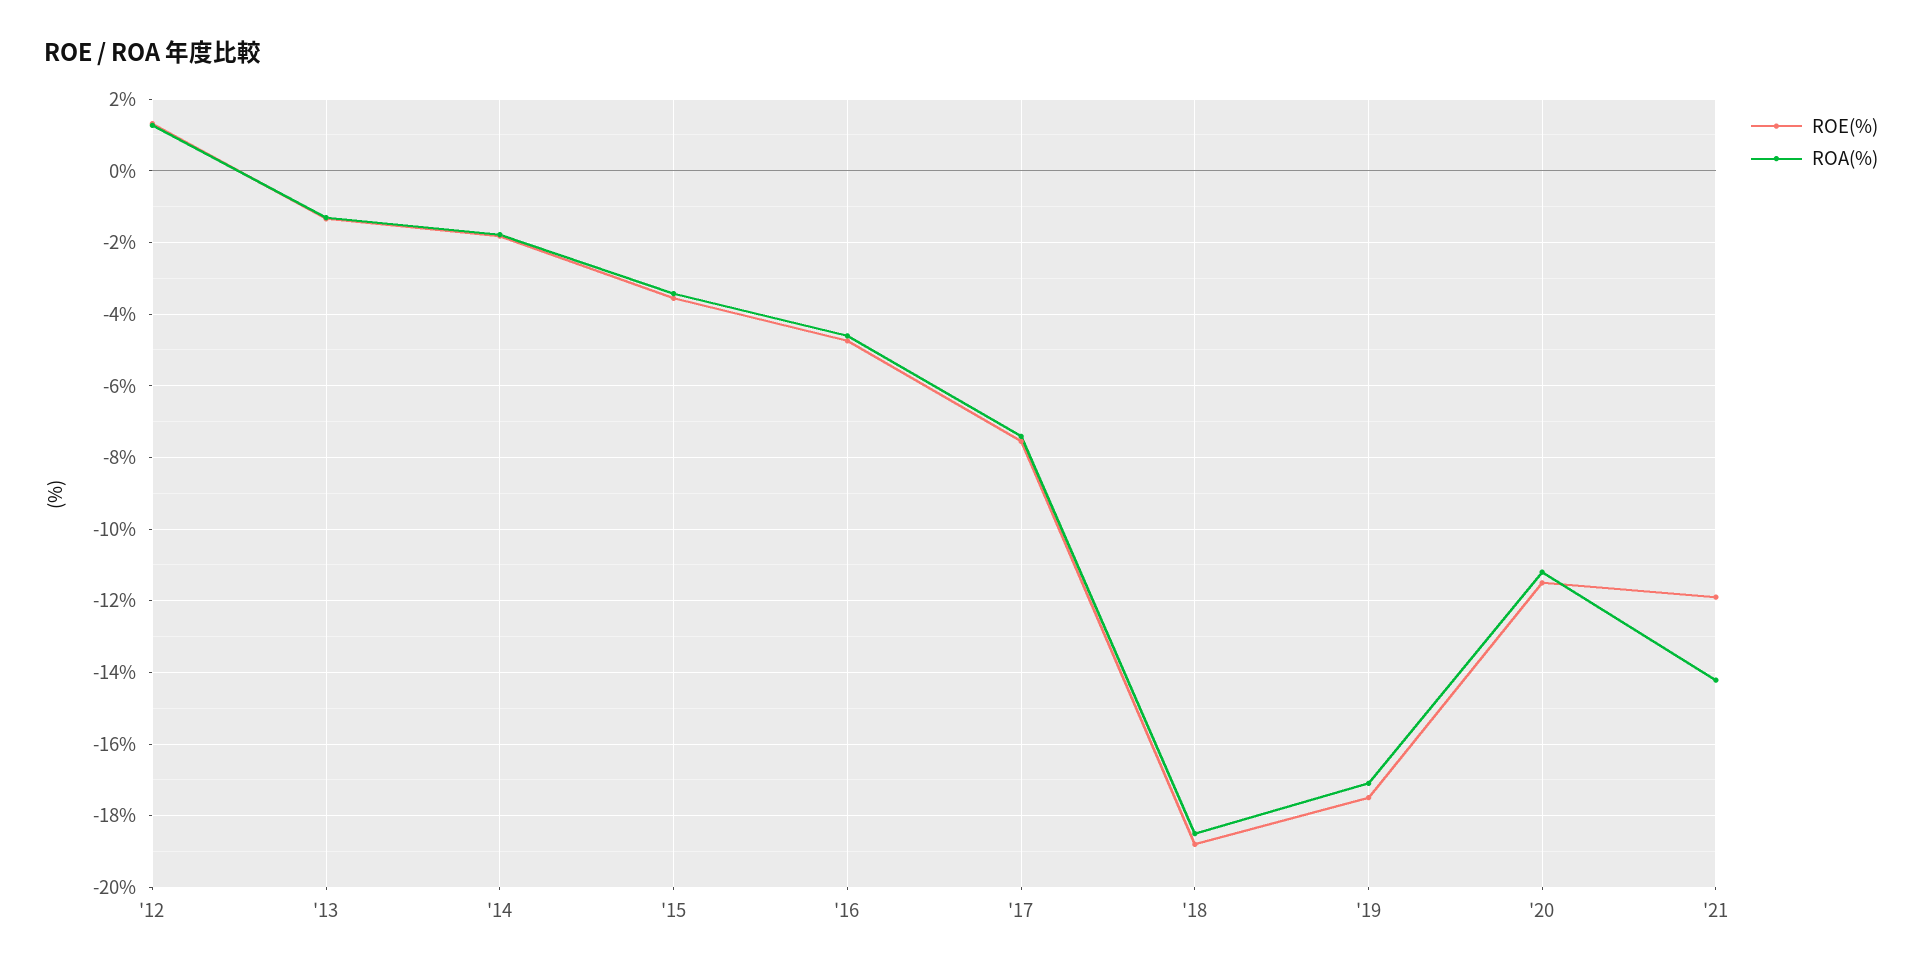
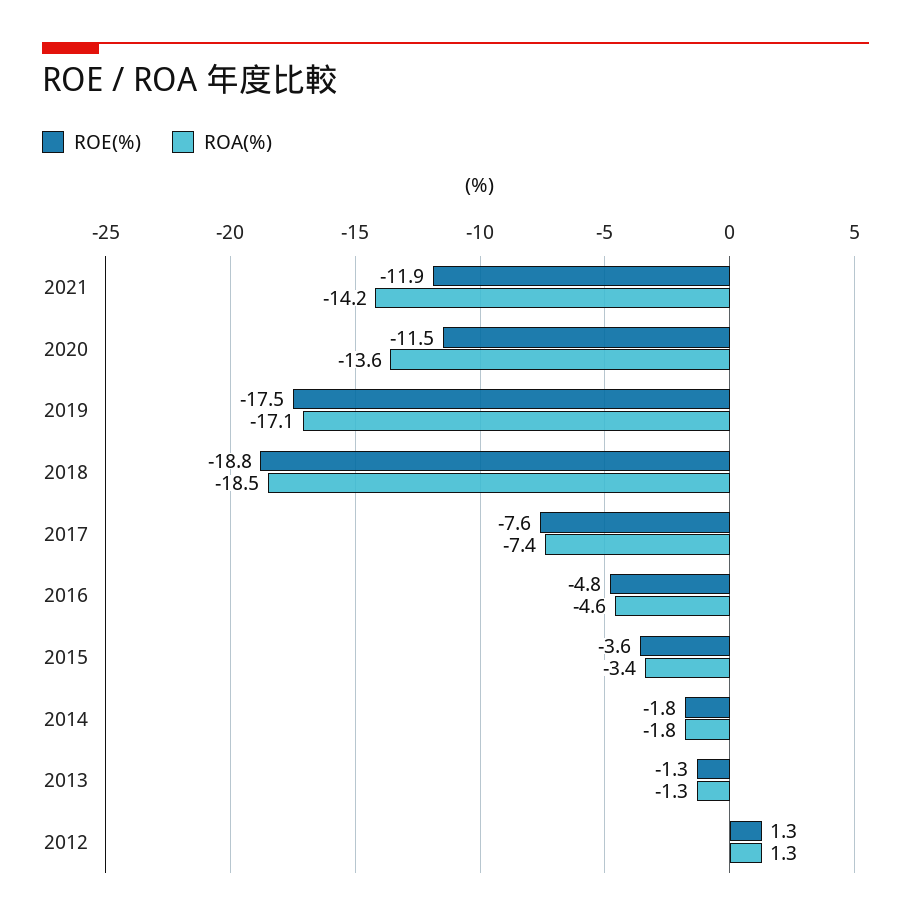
ROA(%), '20: -11.2 -> -13.6

